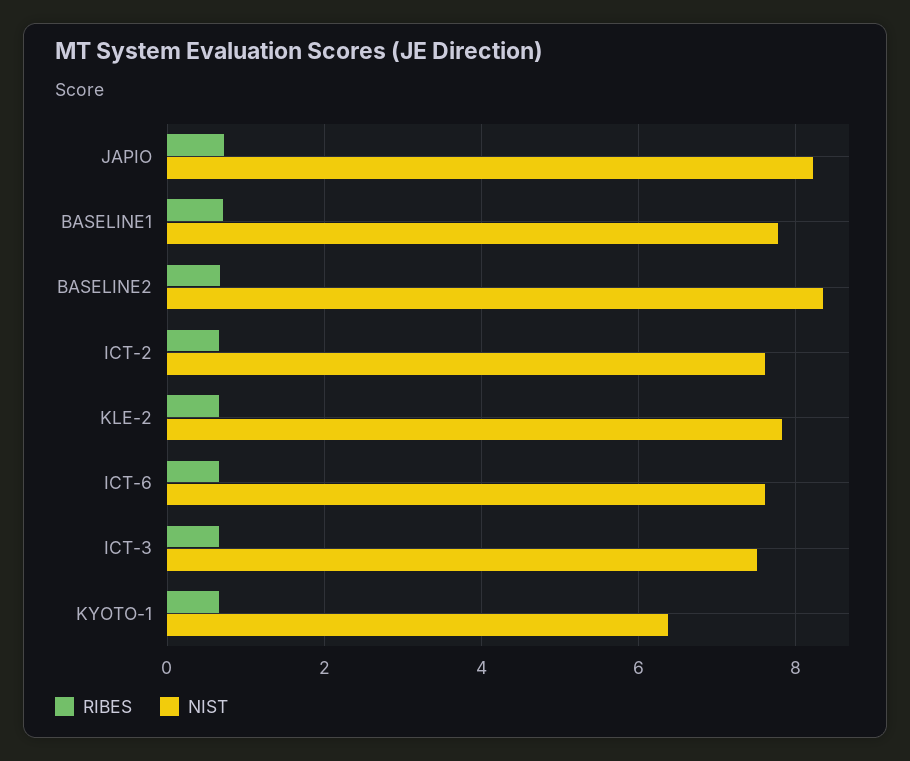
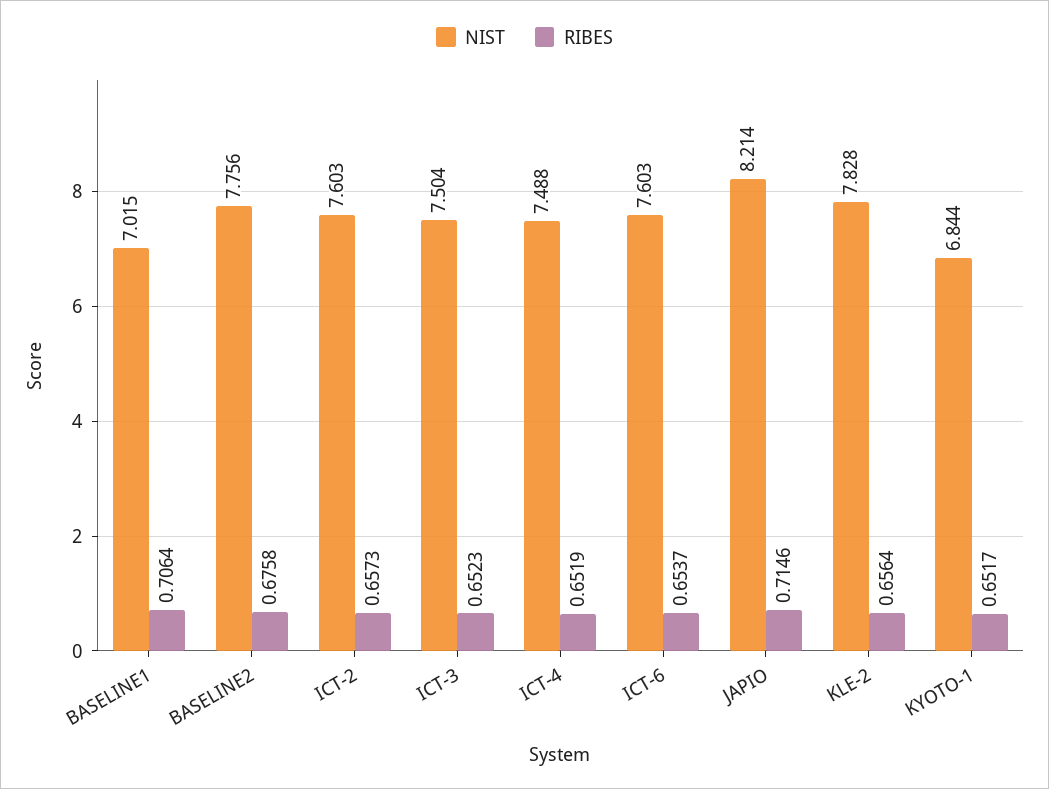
NIST, BASELINE1: 7.8 -> 7.015
NIST, BASELINE2: 8.4 -> 7.756
NIST, KYOTO-1: 6.4 -> 6.844
NIST, ICT-4: none -> 7.488
RIBES, ICT-4: none -> 0.6519

